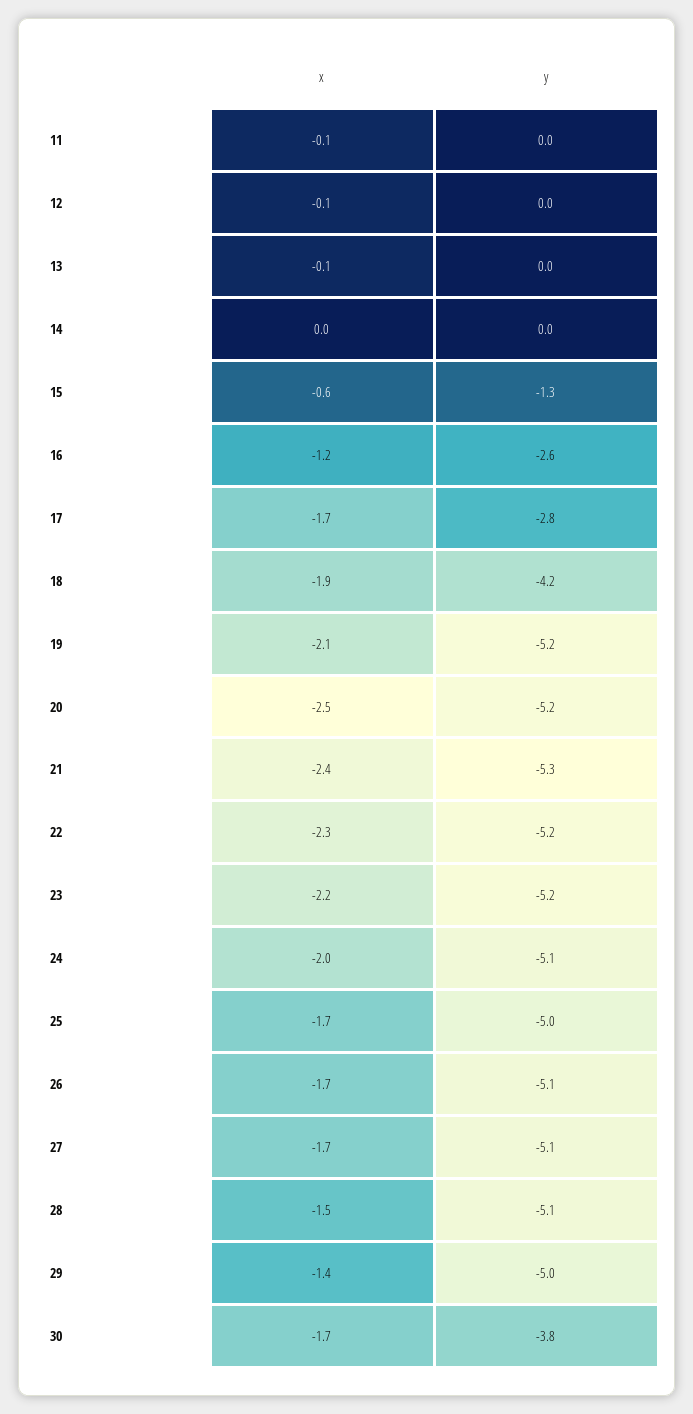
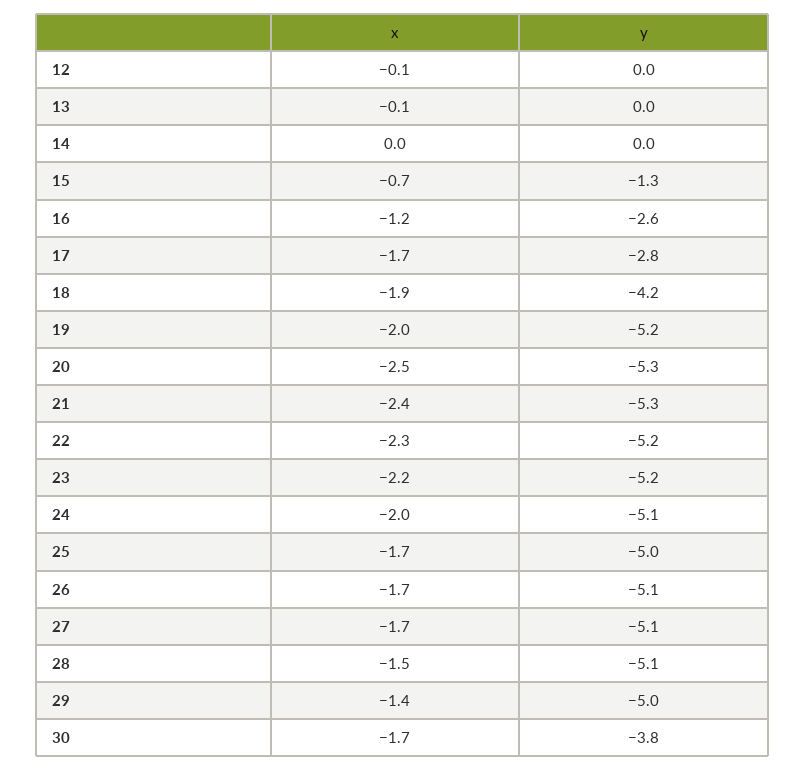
x, 11: -0.1 -> none
y, 11: 0 -> none
x, 15: -0.6 -> -0.7
x, 19: -2.1 -> -2
y, 20: -5.2 -> -5.3

